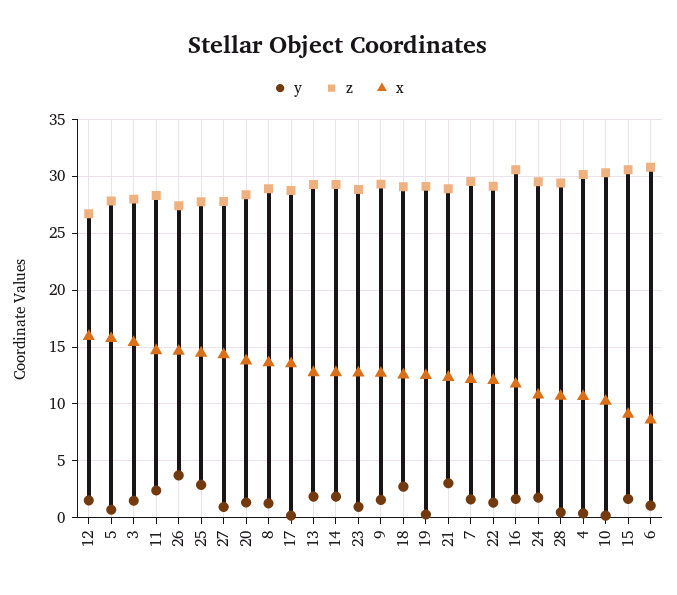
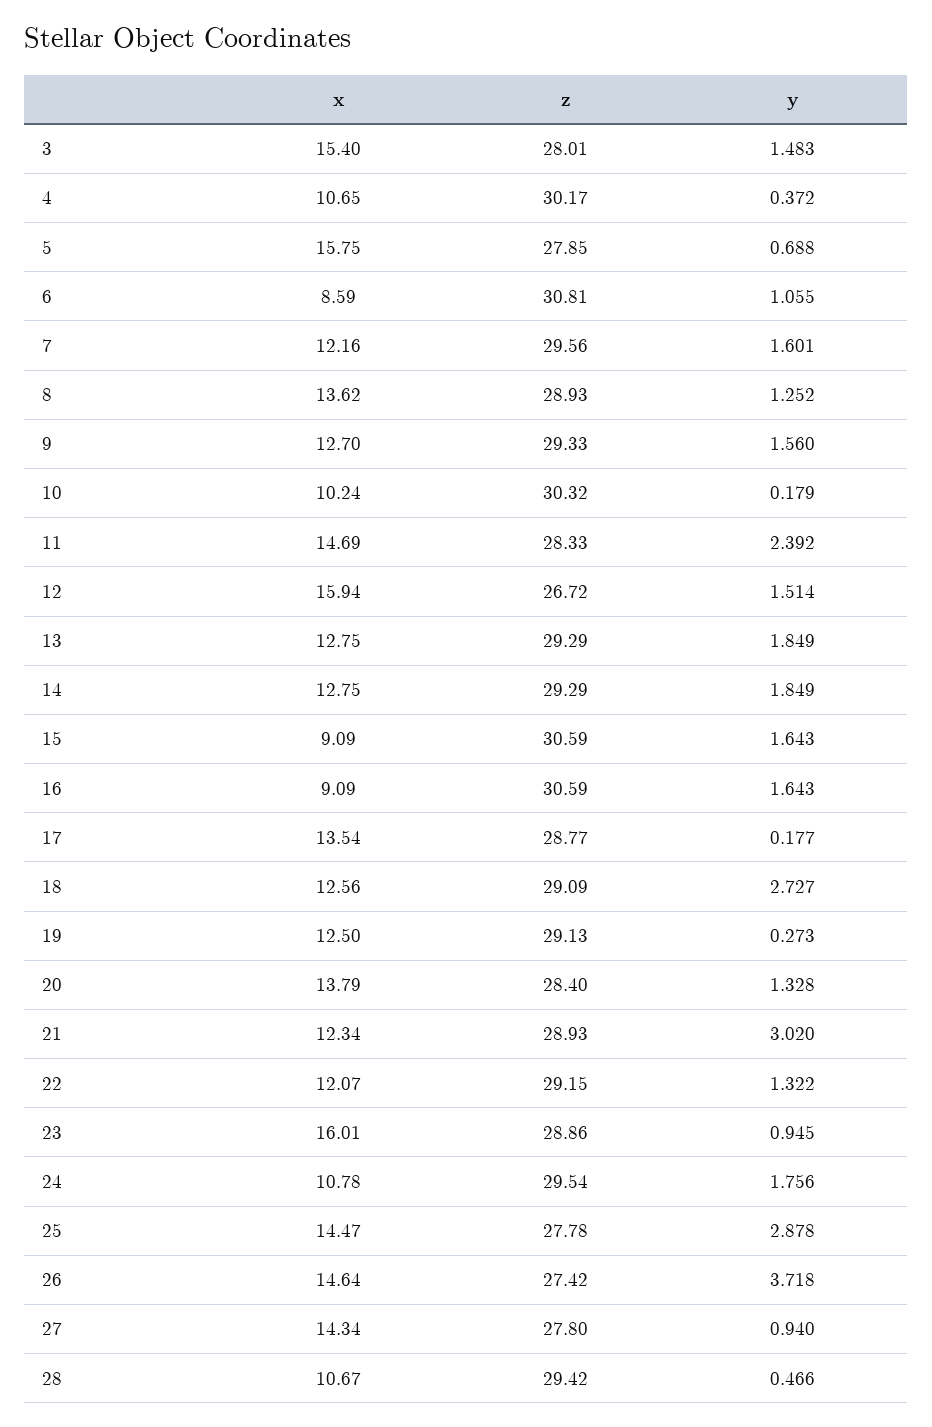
x, 23: 13 -> 16.01
x, 16: 12 -> 9.09

